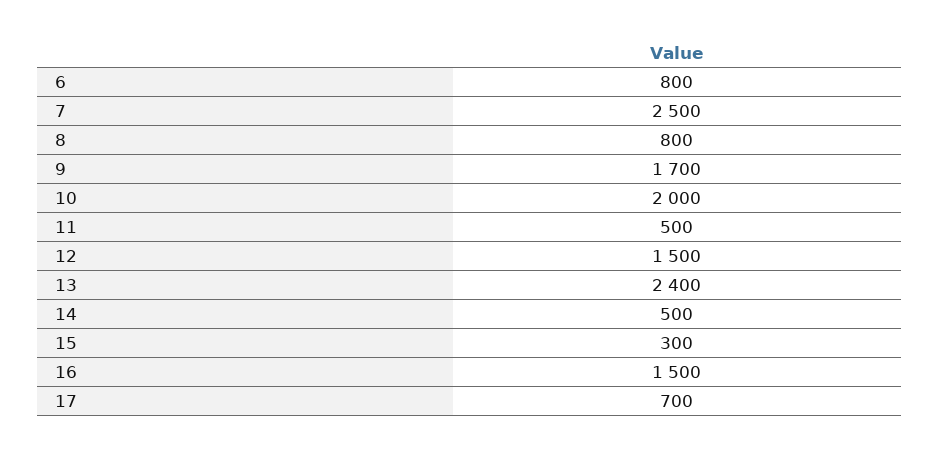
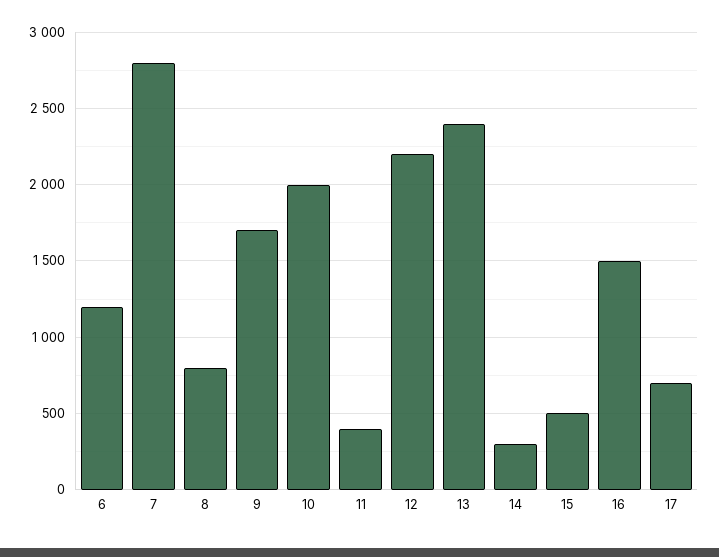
6: 800 -> 1200
7: 2500 -> 2800
11: 500 -> 400
12: 1500 -> 2200
14: 500 -> 300
15: 300 -> 500

